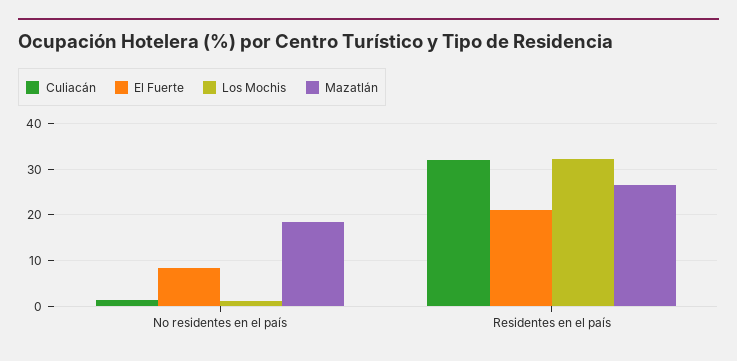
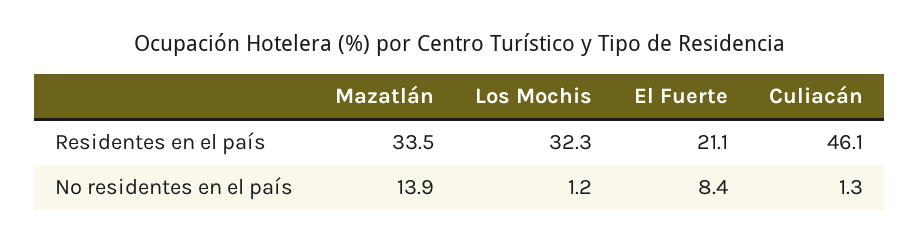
Mazatlán, No residentes en el país: 18 -> 13.9
Culiacán, Residentes en el país: 32 -> 46.1
Mazatlán, Residentes en el país: 26 -> 33.5

